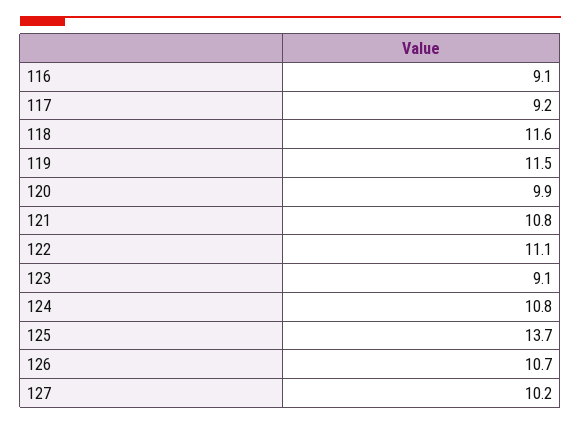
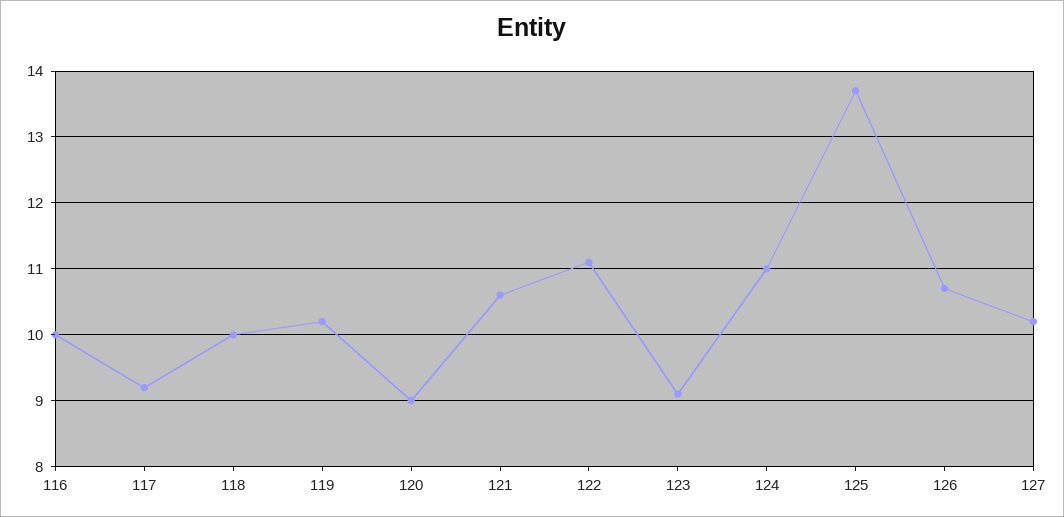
116: 9.1 -> 10
118: 11.6 -> 10
119: 11.5 -> 10.2
120: 9.9 -> 9
121: 10.8 -> 10.6
124: 10.8 -> 11

